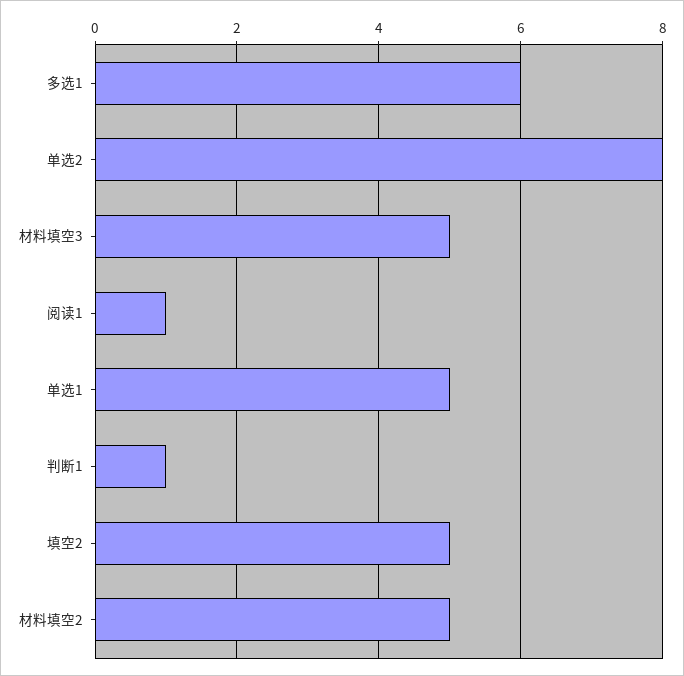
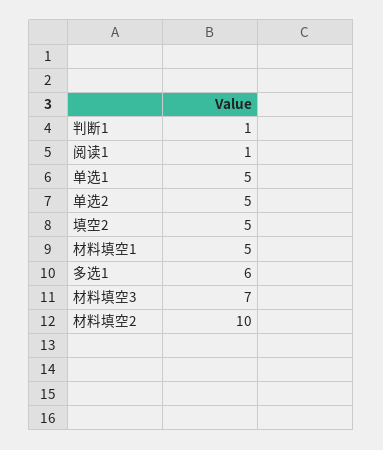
单选2: 8 -> 5
材料填空3: 5 -> 7
材料填空2: 5 -> 10
材料填空1: none -> 5

